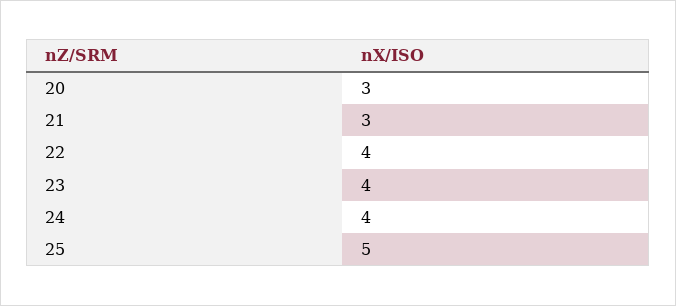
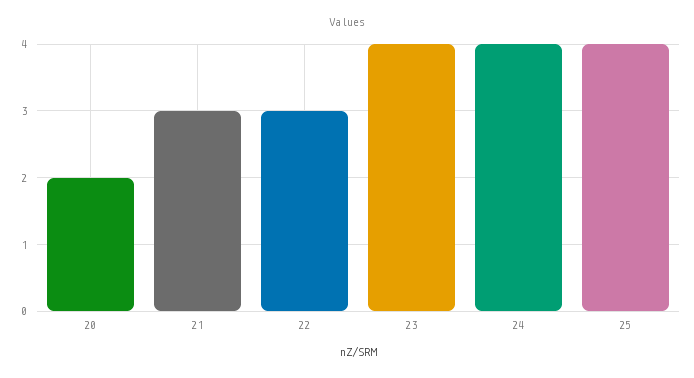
20: 3 -> 2
22: 4 -> 3
25: 5 -> 4

